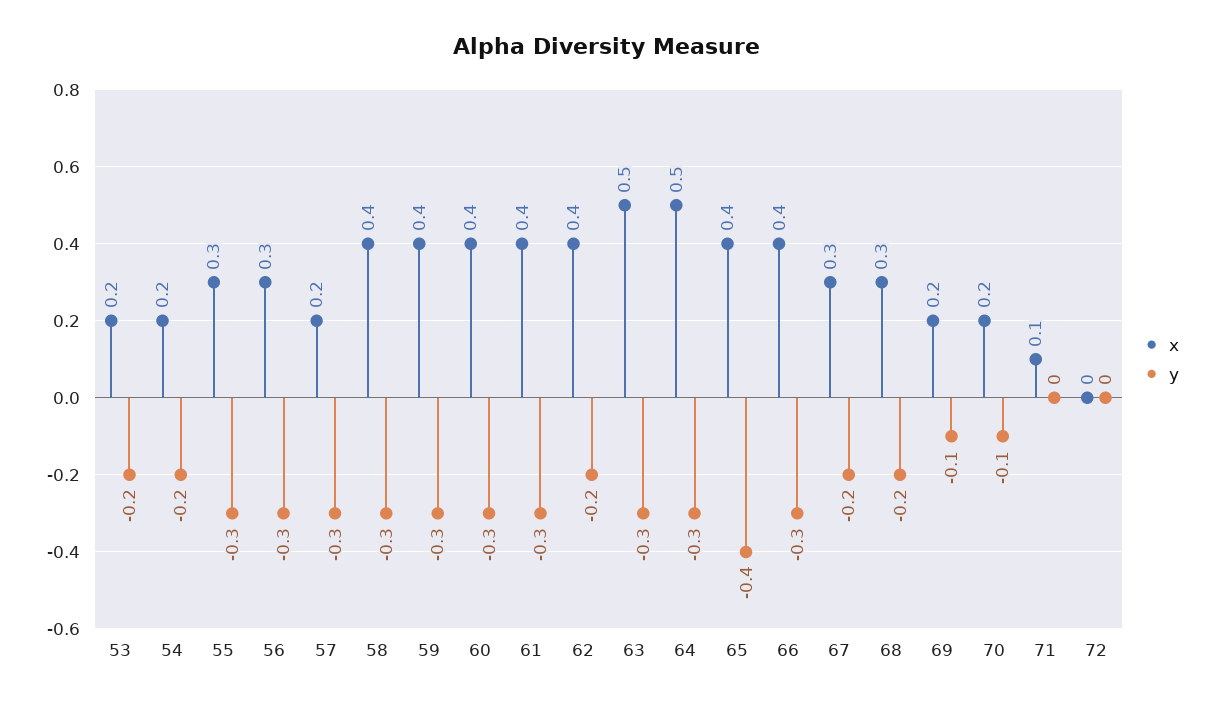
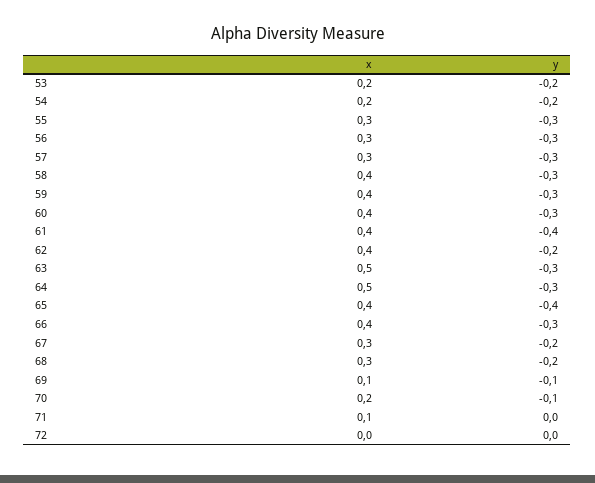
x, 57: 0.2 -> 0.3
y, 61: -0.3 -> -0.4
x, 69: 0.2 -> 0.1

